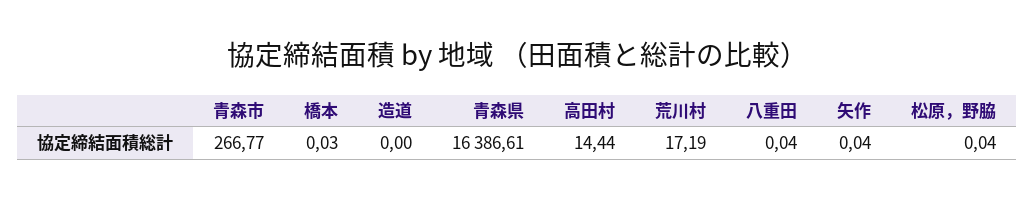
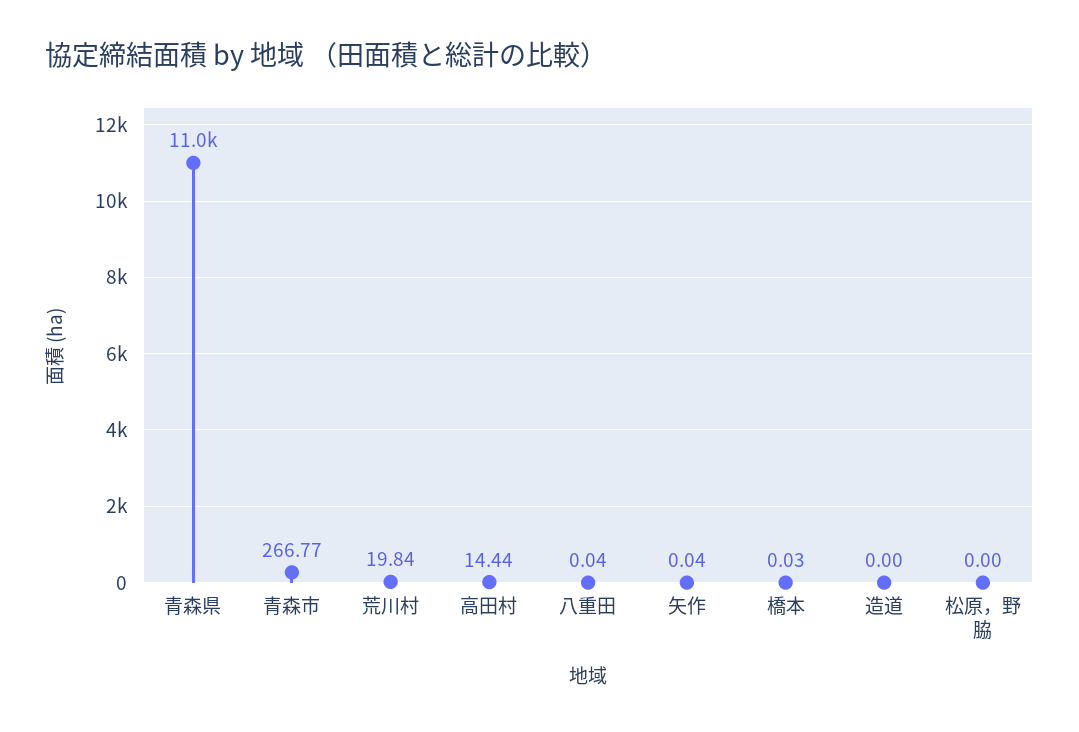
青森県: 16386.61 -> 11000
荒川村: 17.19 -> 19.84
松原，野脇: 0.04 -> 0

